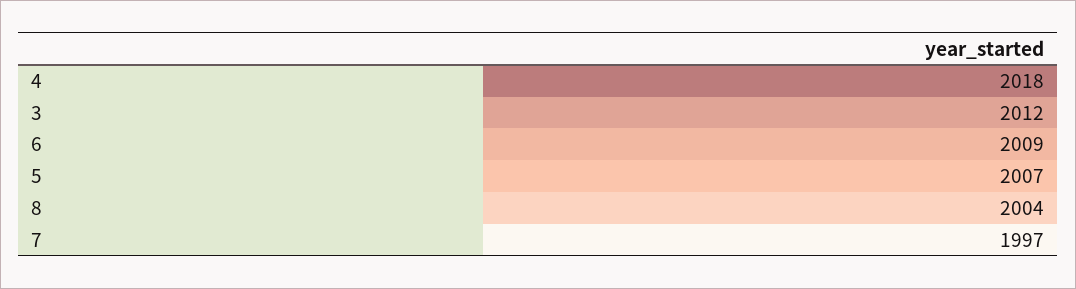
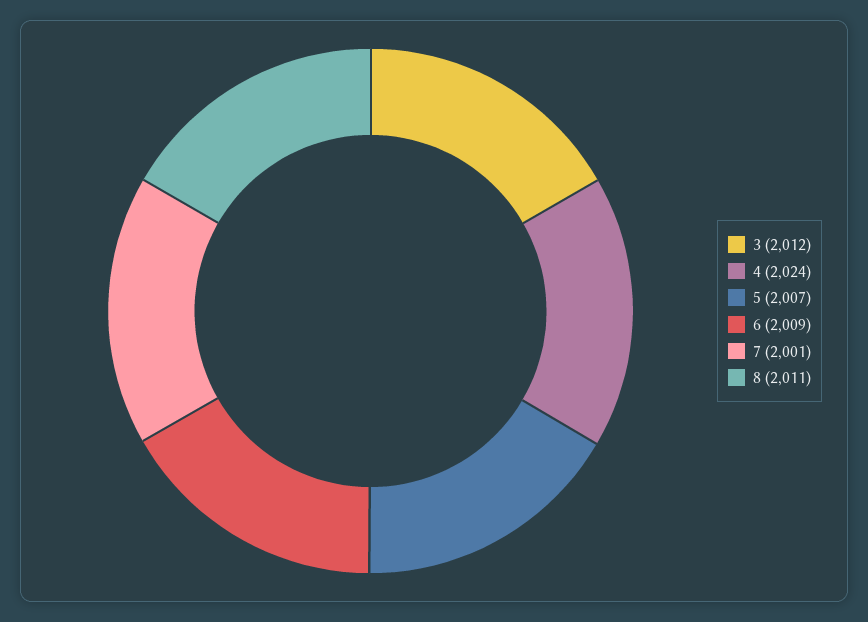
4: 2018 -> 2024
8: 2004 -> 2011
7: 1997 -> 2001

